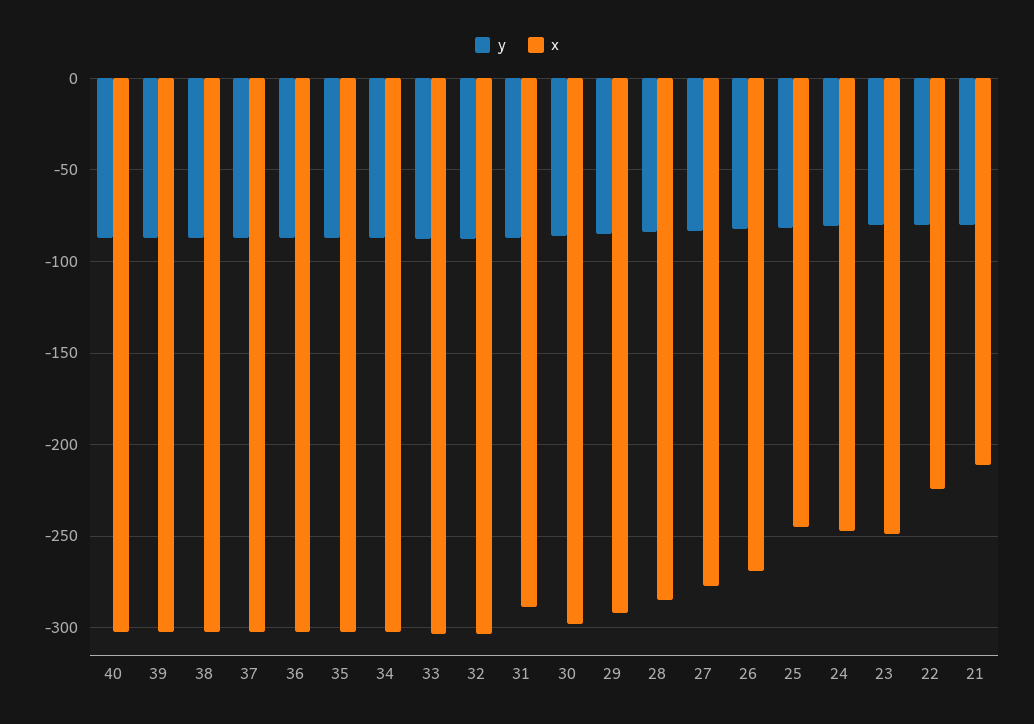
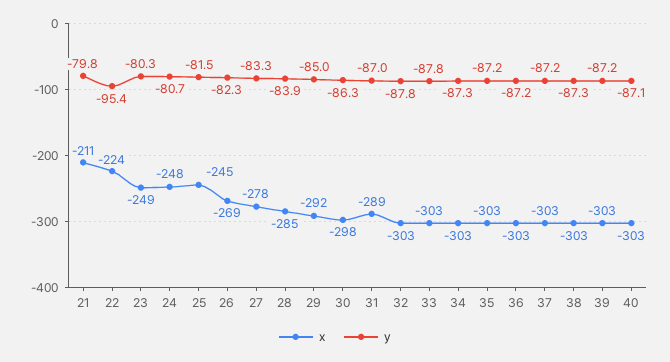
y, 22: -80 -> -95.4

